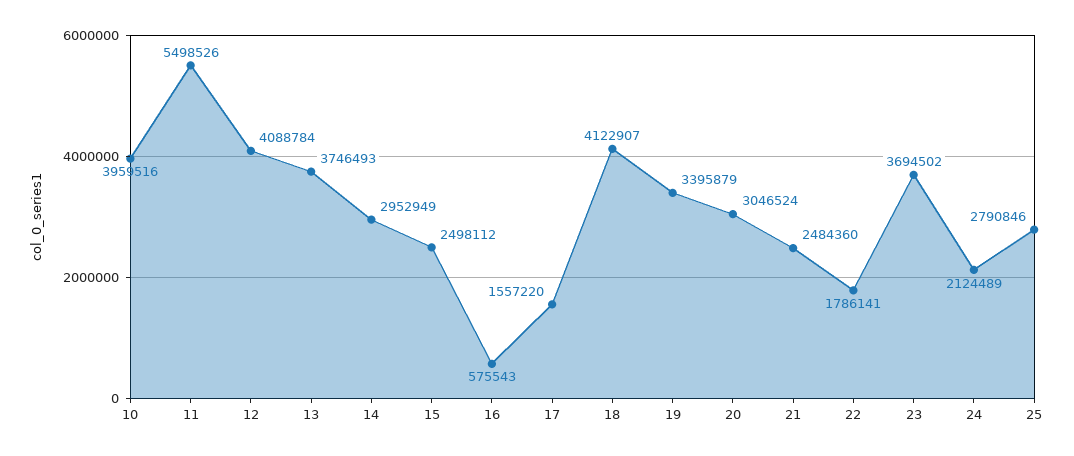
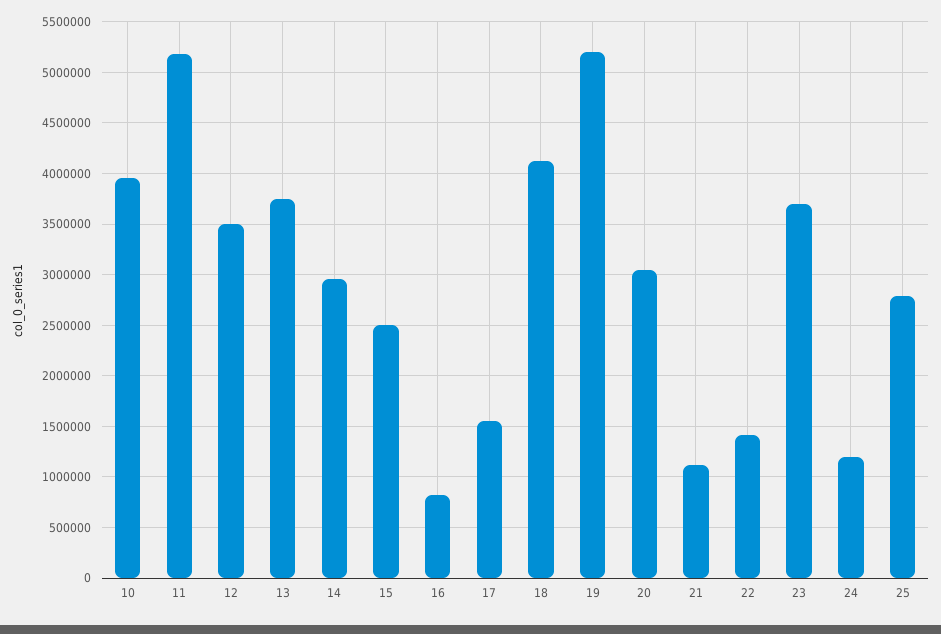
11: 5498526 -> 5200000
12: 4088784 -> 3500000
16: 575543 -> 800000
19: 3395879 -> 5200000
21: 2484360 -> 1100000
22: 1786141 -> 1400000
24: 2124489 -> 1200000

